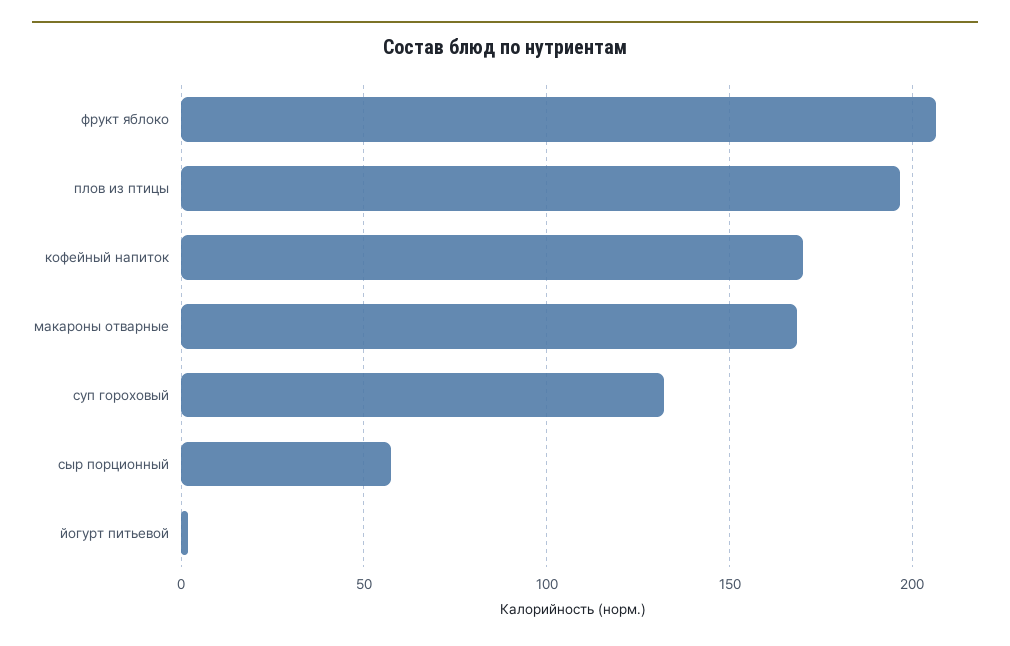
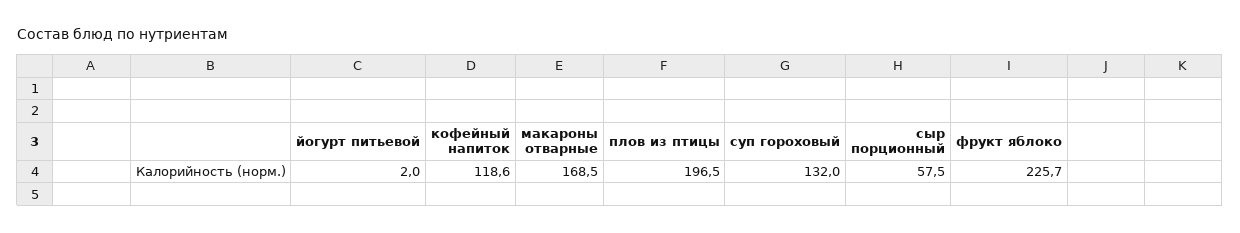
фрукт яблоко: 205 -> 225.7
кофейный напиток: 170 -> 118.6

